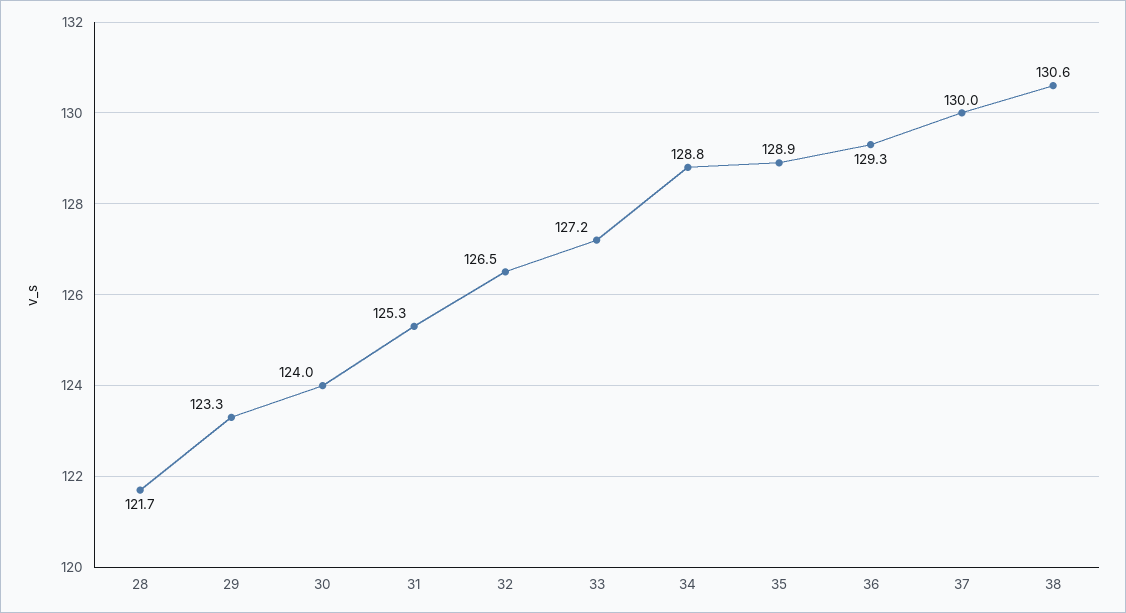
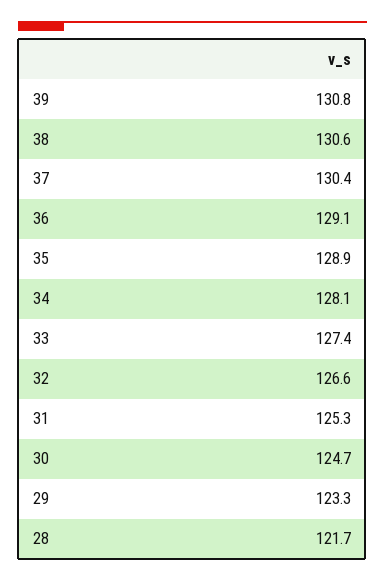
30: 124 -> 124.7
32: 126.5 -> 126.6
33: 127.2 -> 127.4
34: 128.8 -> 128.1
36: 129.3 -> 129.1
37: 130 -> 130.4
39: none -> 130.8

